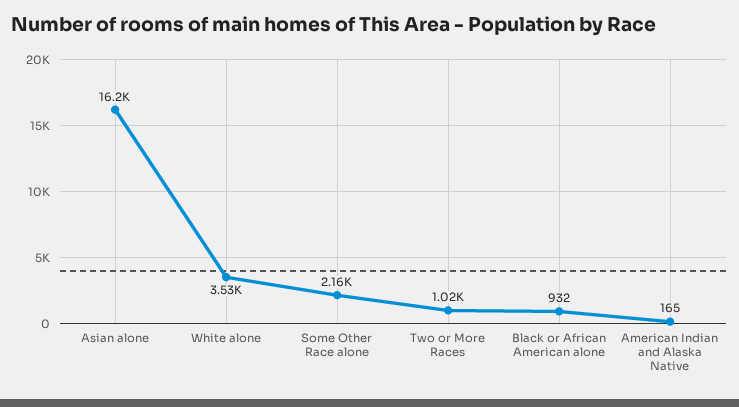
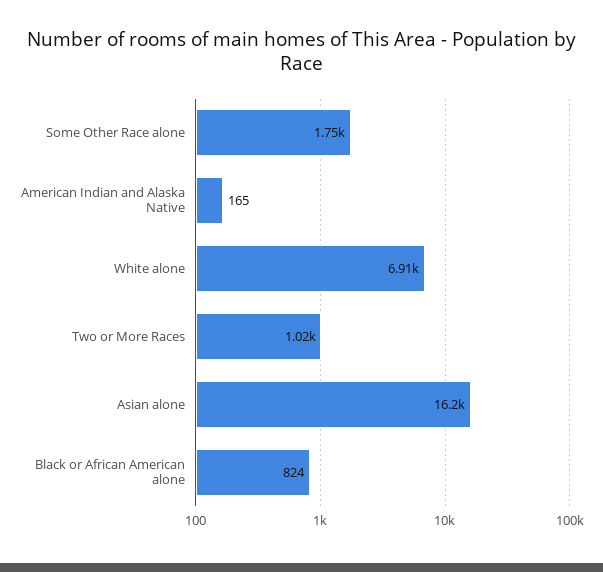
White alone: 3530 -> 6910
Some Other Race alone: 2160 -> 1750
Black or African American alone: 932 -> 824

